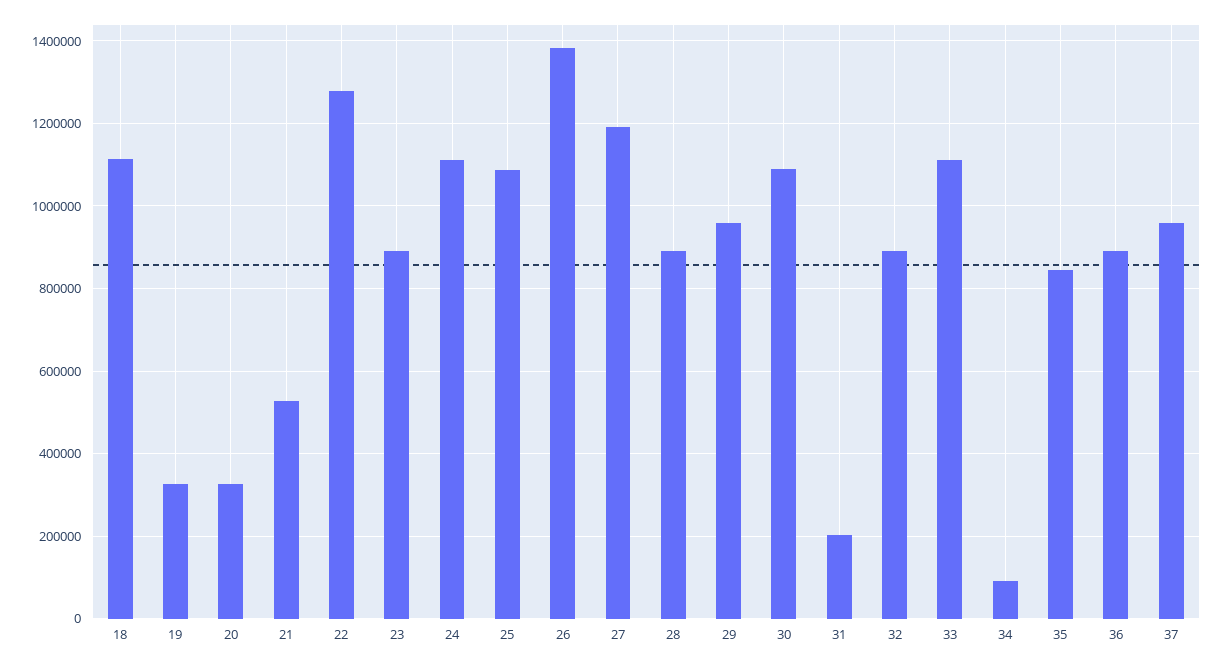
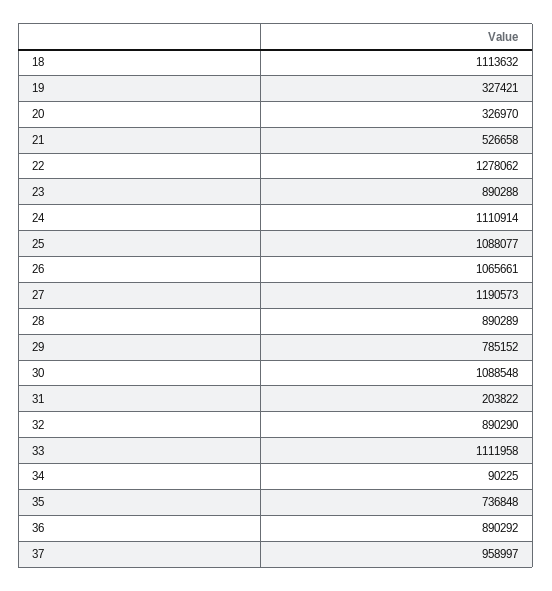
26: 1380000 -> 1065661
29: 960000 -> 785152
35: 840000 -> 736848

